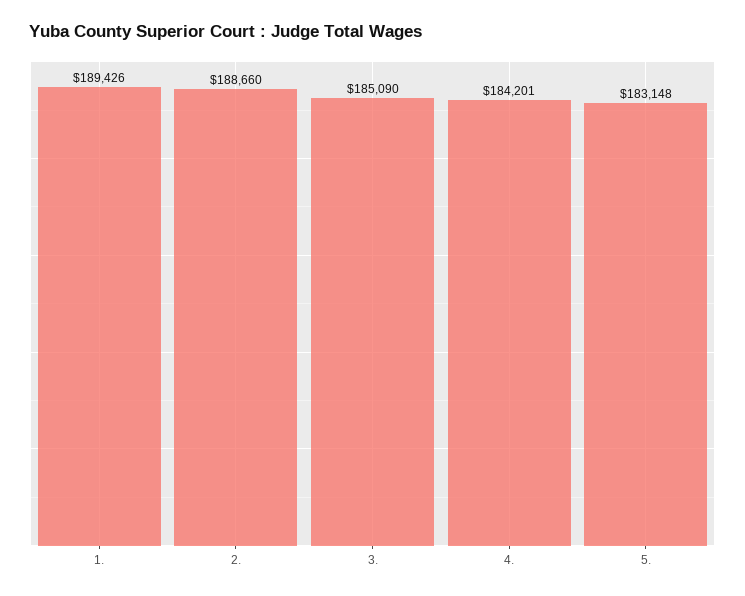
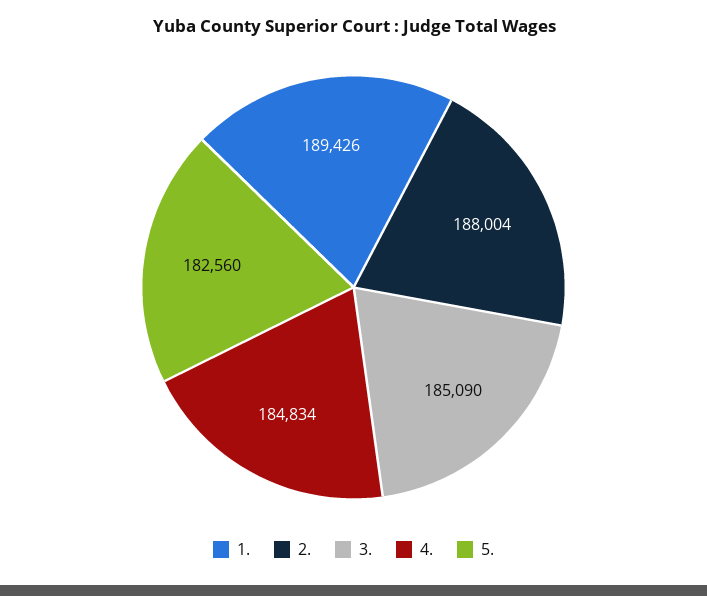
2.: 188660 -> 188004
4.: 184201 -> 184834
5.: 183148 -> 182560

